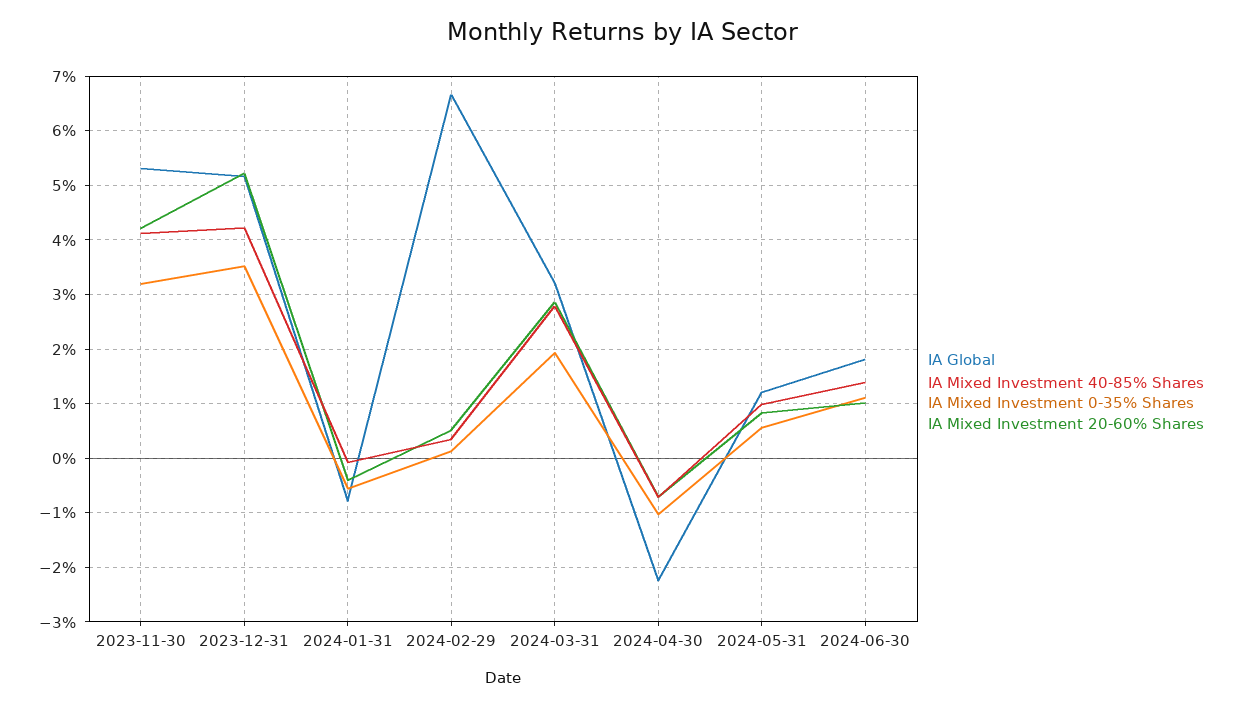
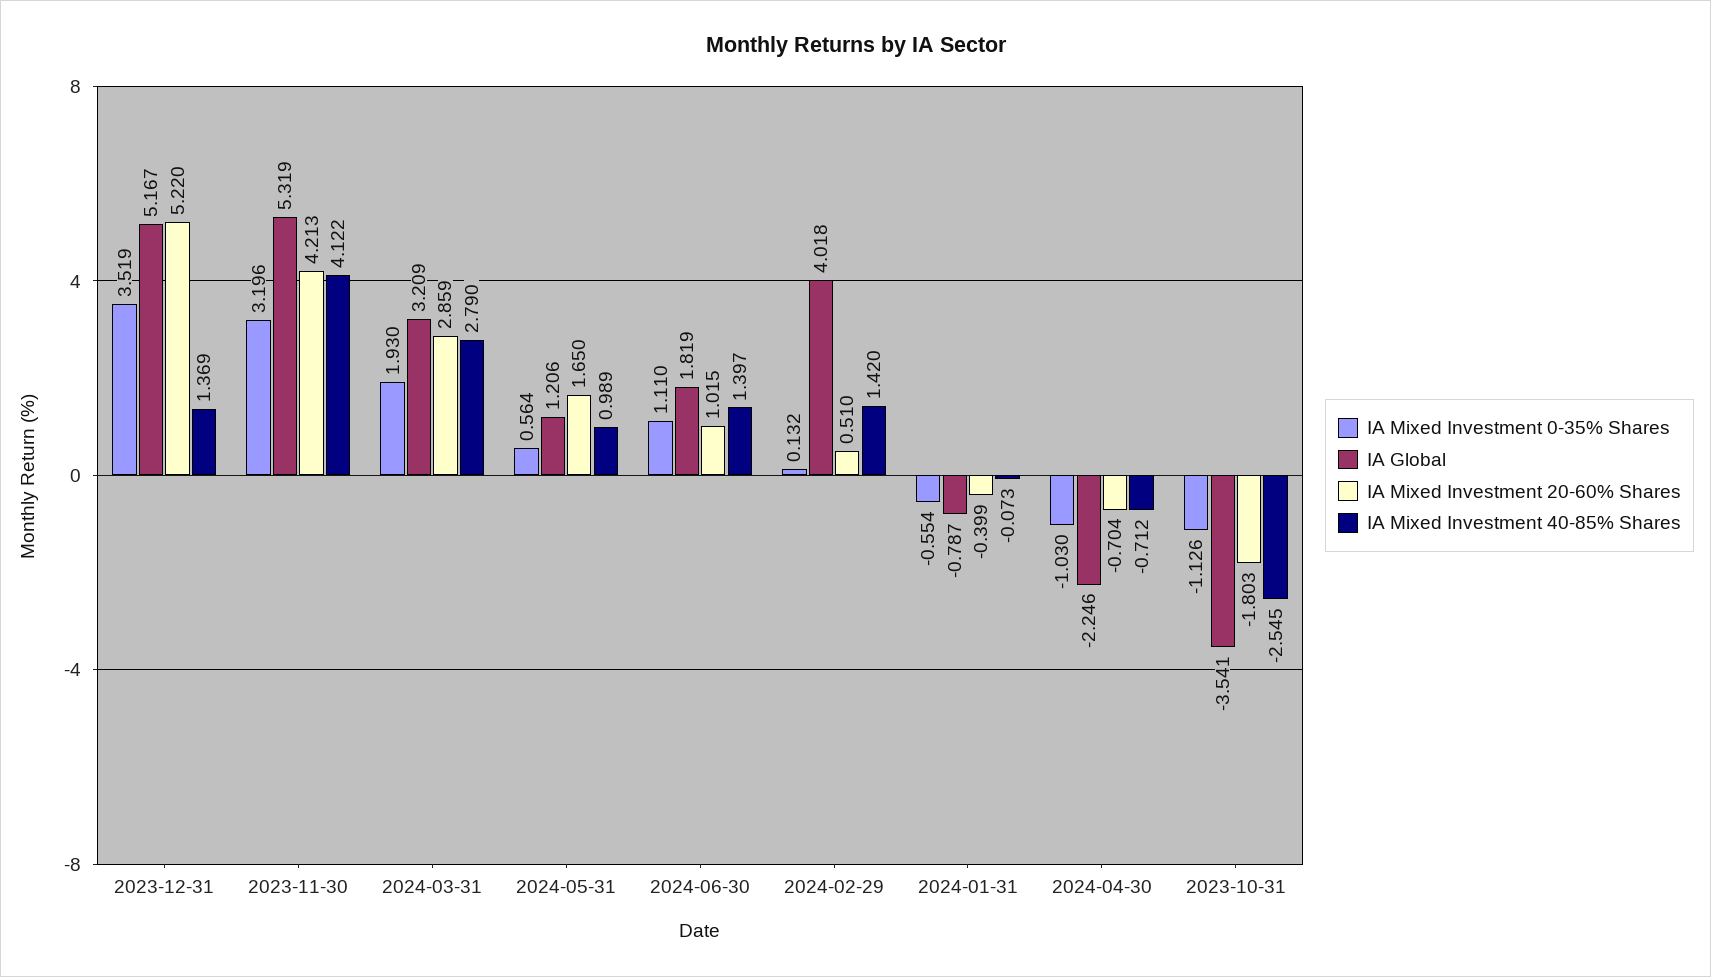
IA Mixed Investment 40-85% Shares, 2023-12-31: 4.2 -> 1.369
IA Global, 2024-02-29: 6.6 -> 4.018
IA Mixed Investment 40-85% Shares, 2024-02-29: 0.4 -> 1.42
IA Mixed Investment 20-60% Shares, 2024-05-31: 0.8 -> 1.65
IA Mixed Investment 0-35% Shares, 2023-10-31: none -> -1.126
IA Global, 2023-10-31: none -> -3.541
IA Mixed Investment 20-60% Shares, 2023-10-31: none -> -1.803
IA Mixed Investment 40-85% Shares, 2023-10-31: none -> -2.545

